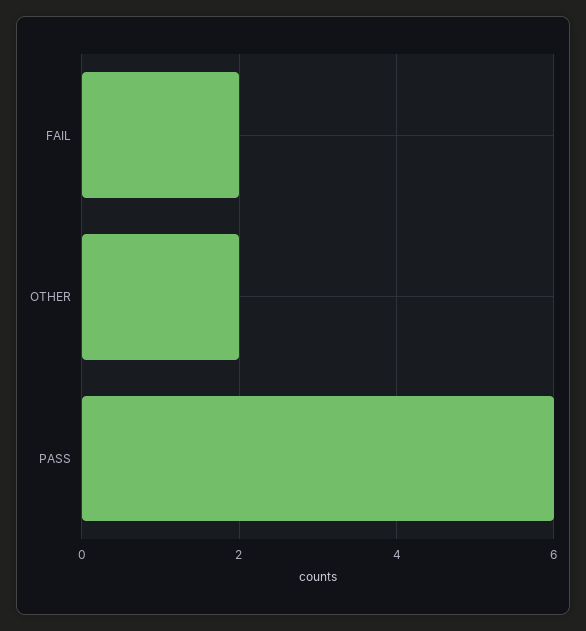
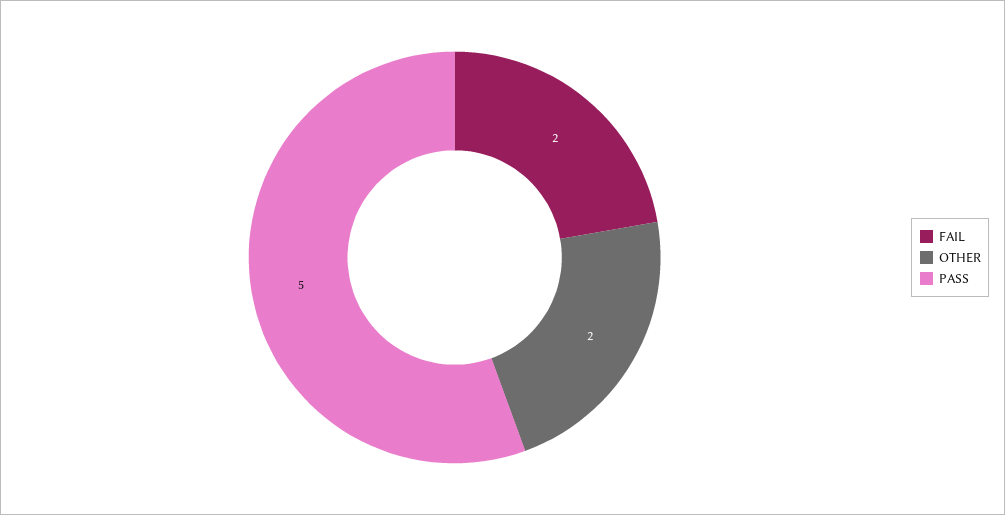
PASS: 6 -> 5

